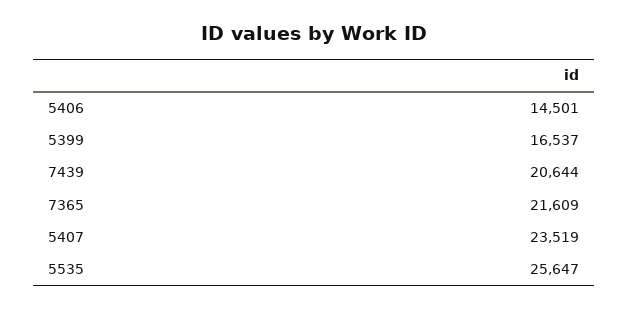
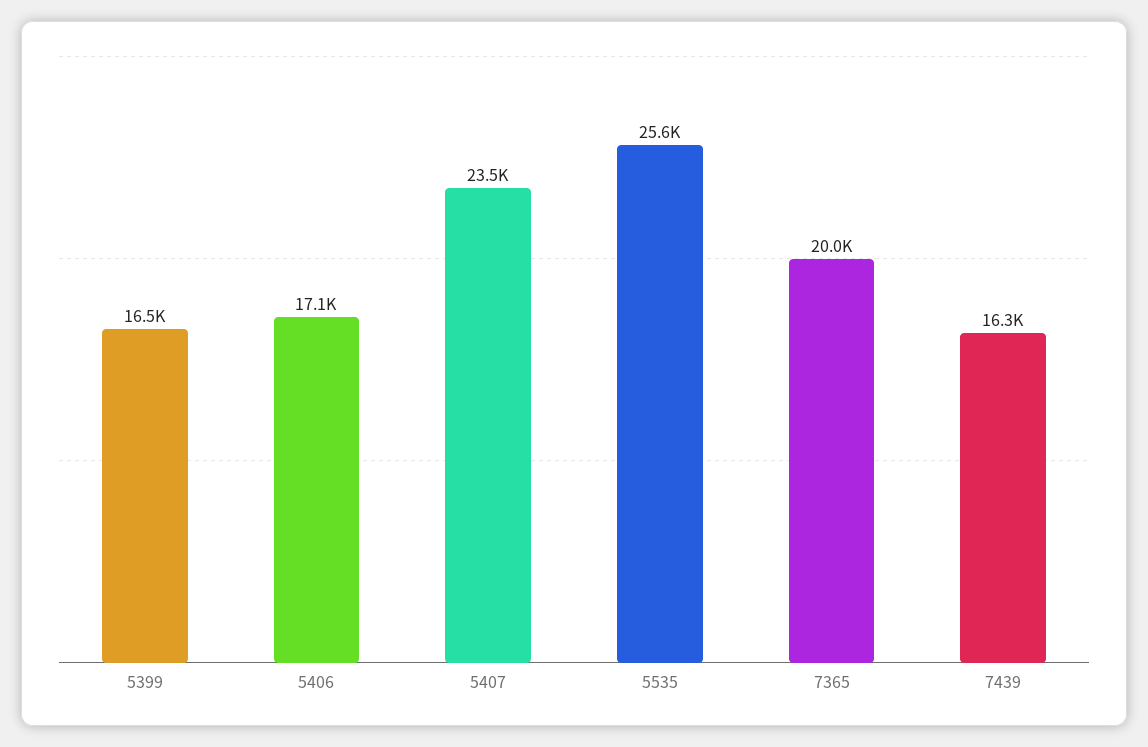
5406: 14501 -> 17100
7439: 20644 -> 16300
7365: 21609 -> 20000

